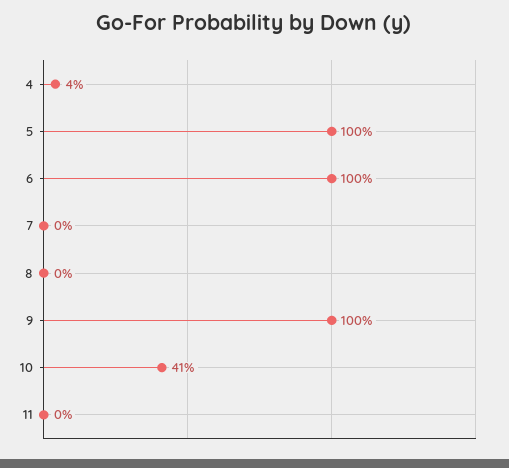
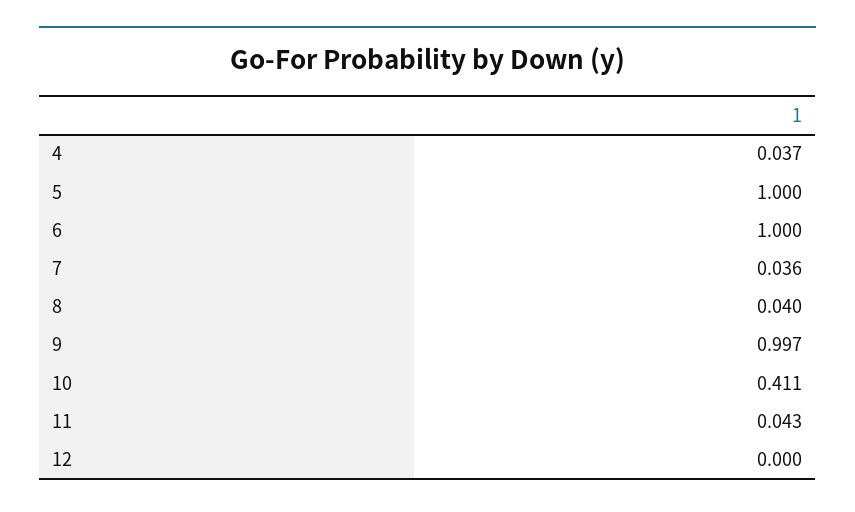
7: 0 -> 0.036
8: 0 -> 0.04
11: 0 -> 0.043
12: none -> 0

